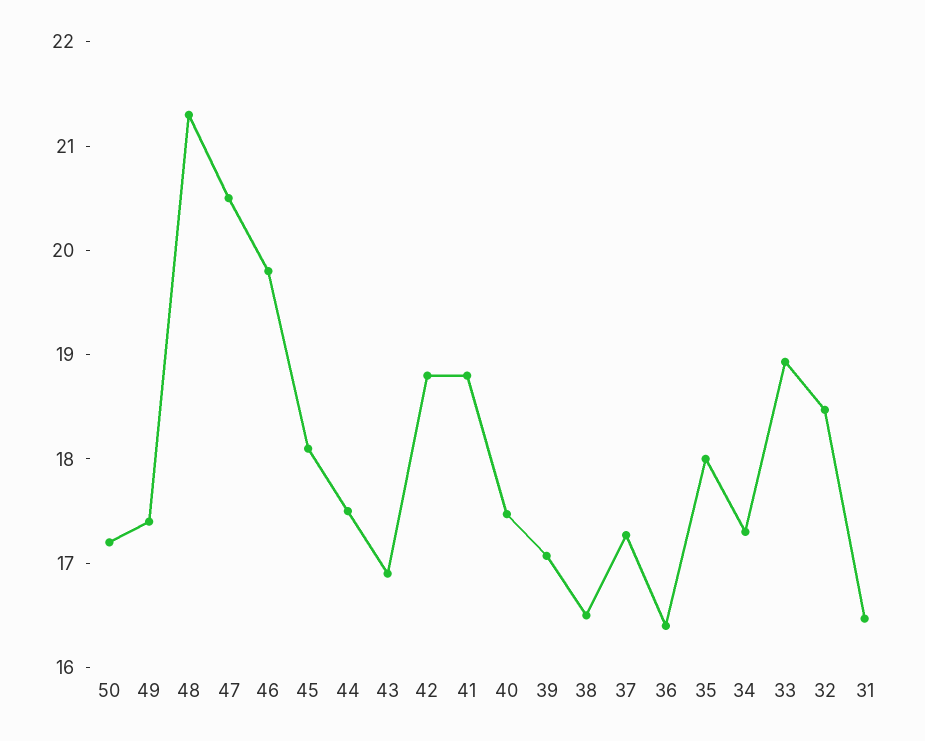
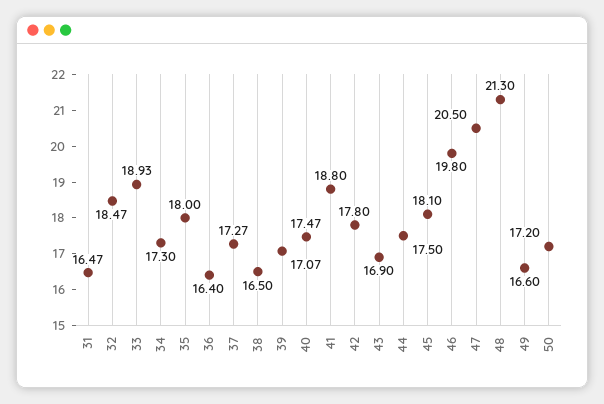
49: 17.4 -> 16.6
42: 18.8 -> 17.8

